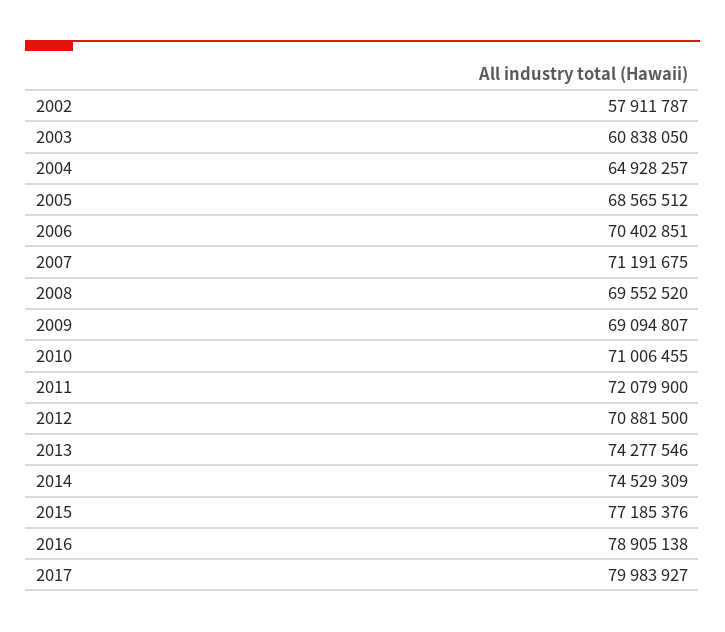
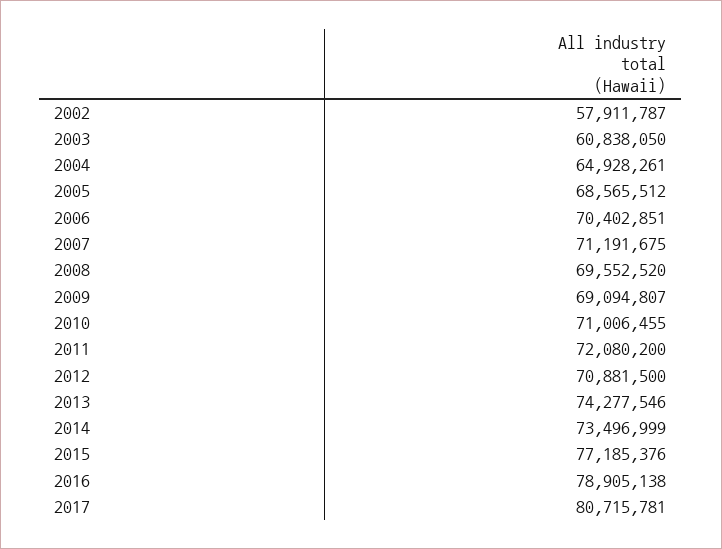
2004: 64928257 -> 64928261
2011: 72079900 -> 72080200
2014: 74529309 -> 73496999
2017: 79983927 -> 80715781

